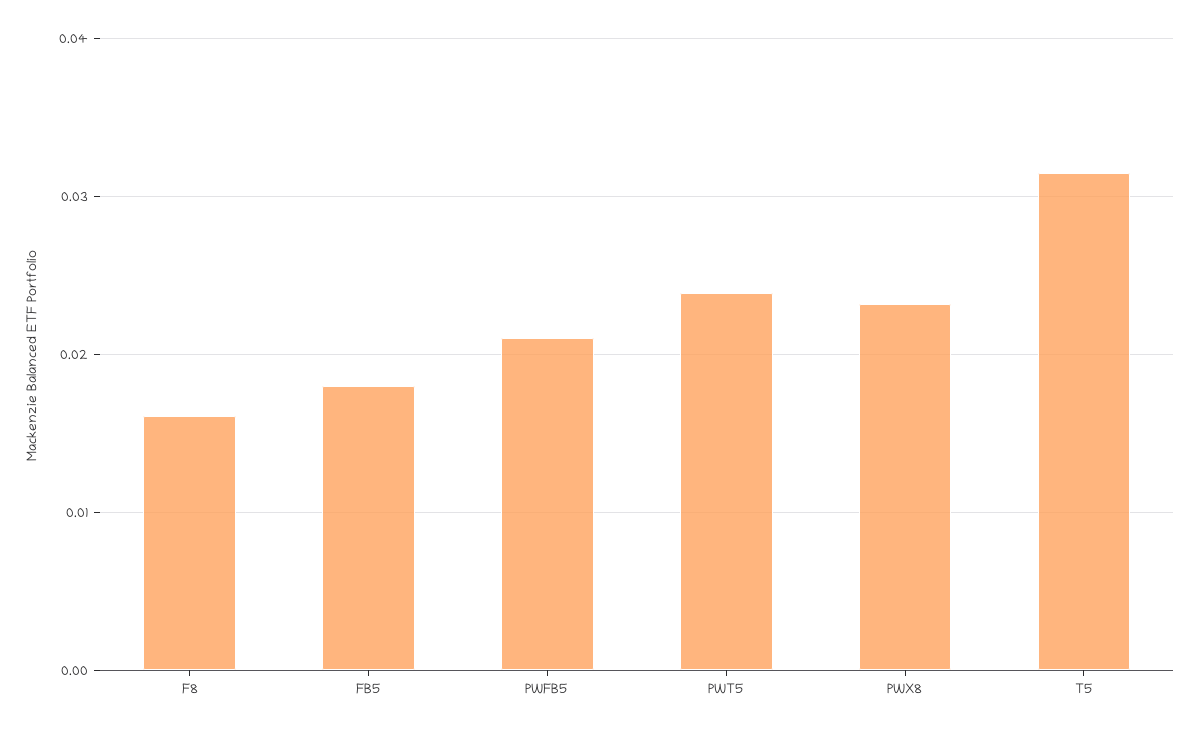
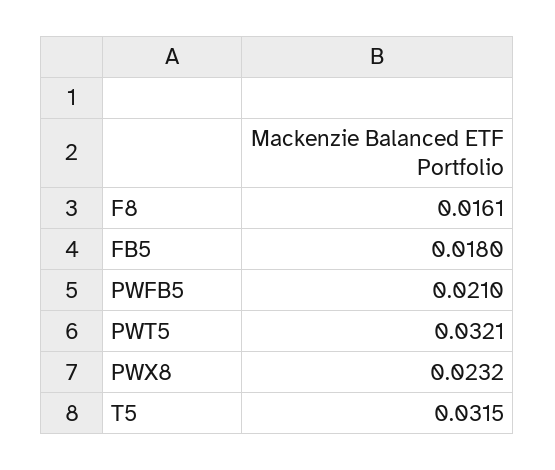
PWT5: 0.024 -> 0.0321

